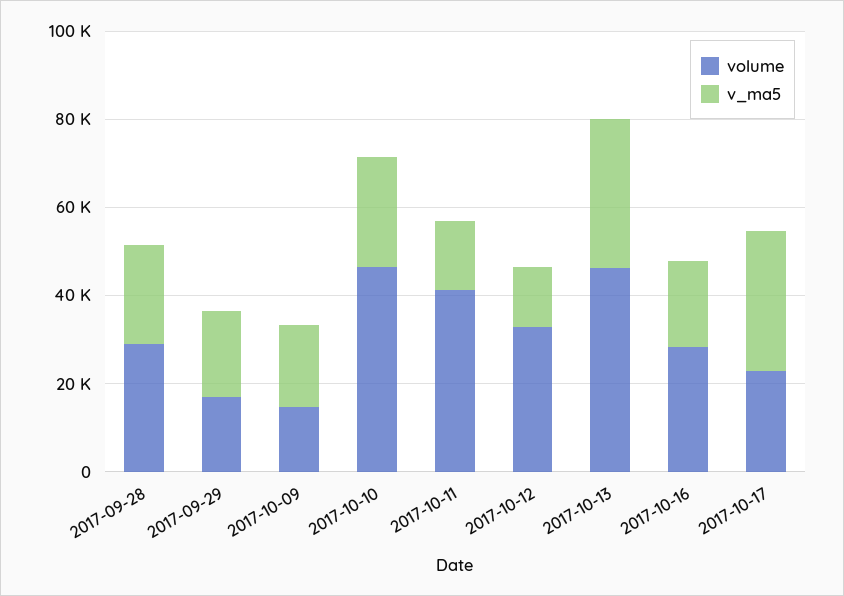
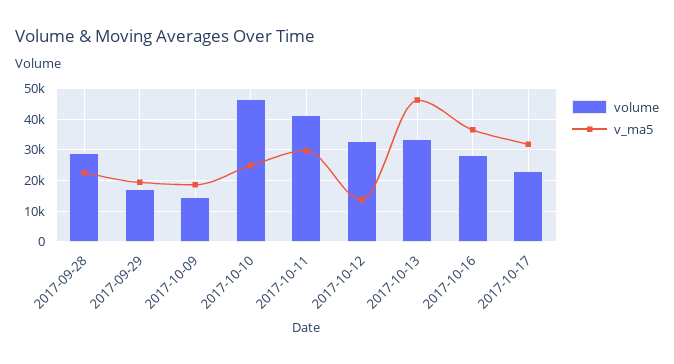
v_ma5, 2017-10-11: 15000 -> 30000
volume, 2017-10-13: 45000 -> 34000
v_ma5, 2017-10-13: 35000 -> 46000
v_ma5, 2017-10-16: 20000 -> 36000

